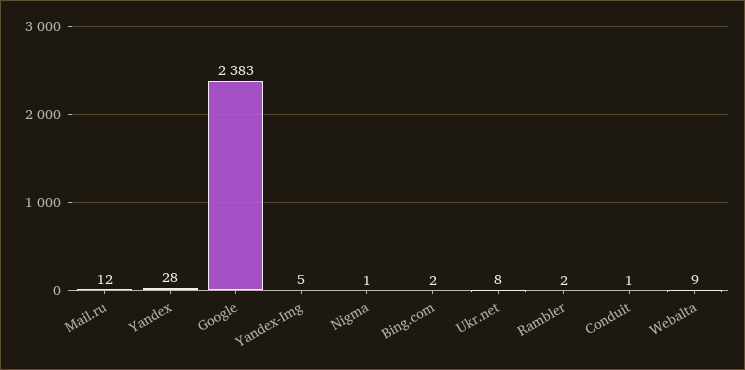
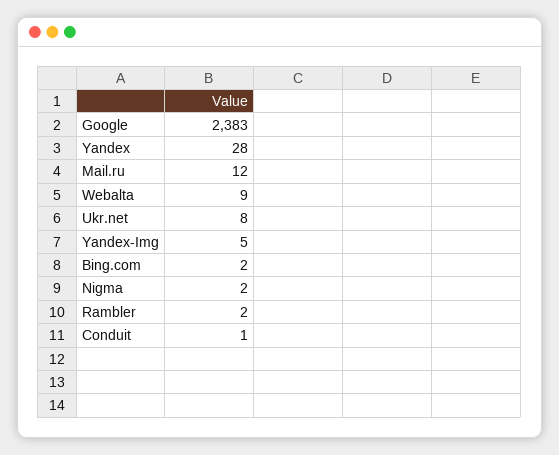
Nigma: 1 -> 2

